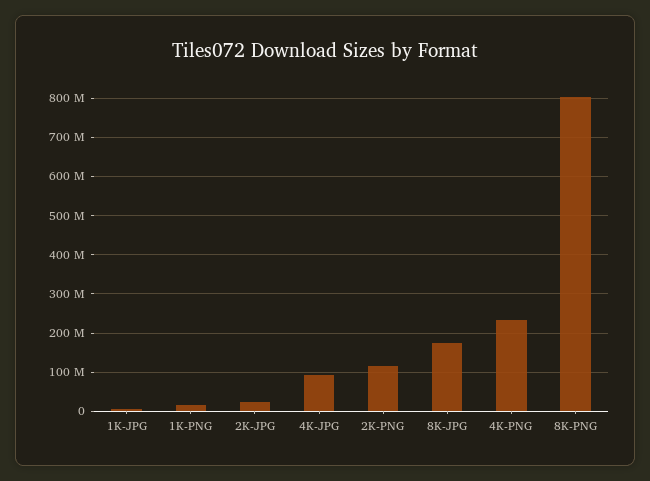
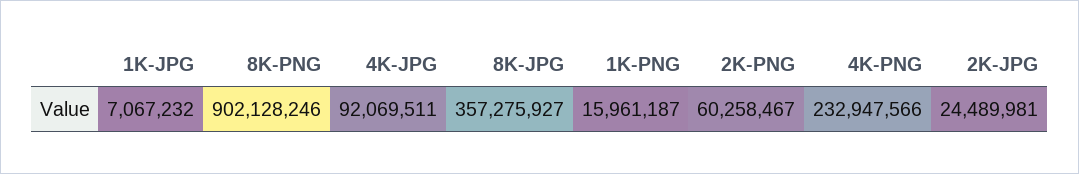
2K-PNG: 120000000 -> 60258467
8K-JPG: 180000000 -> 357275927
8K-PNG: 800000000 -> 902128246

